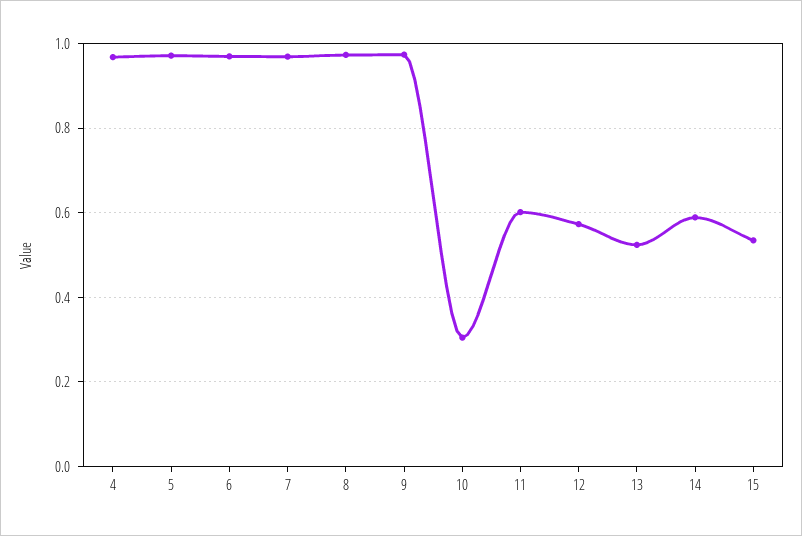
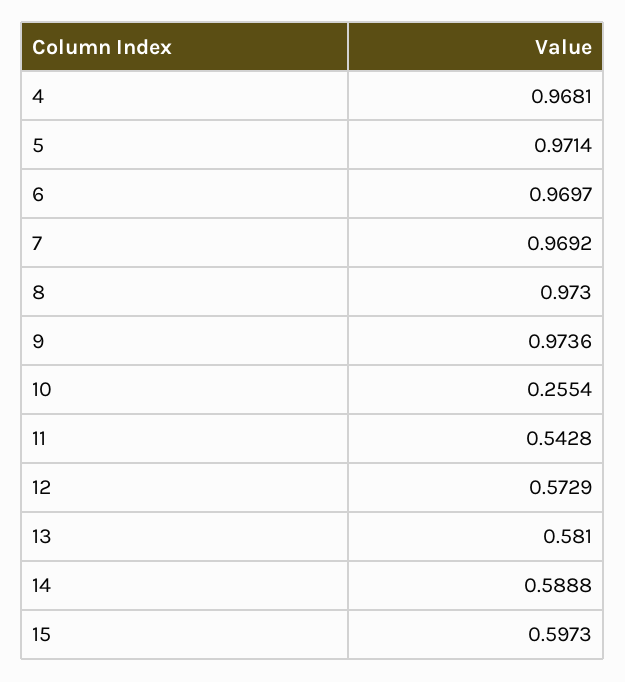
10: 0.3 -> 0.2554
11: 0.6 -> 0.5428
13: 0.52 -> 0.581
15: 0.54 -> 0.5973

